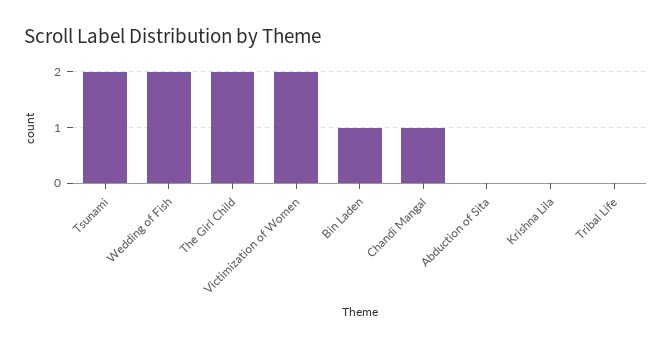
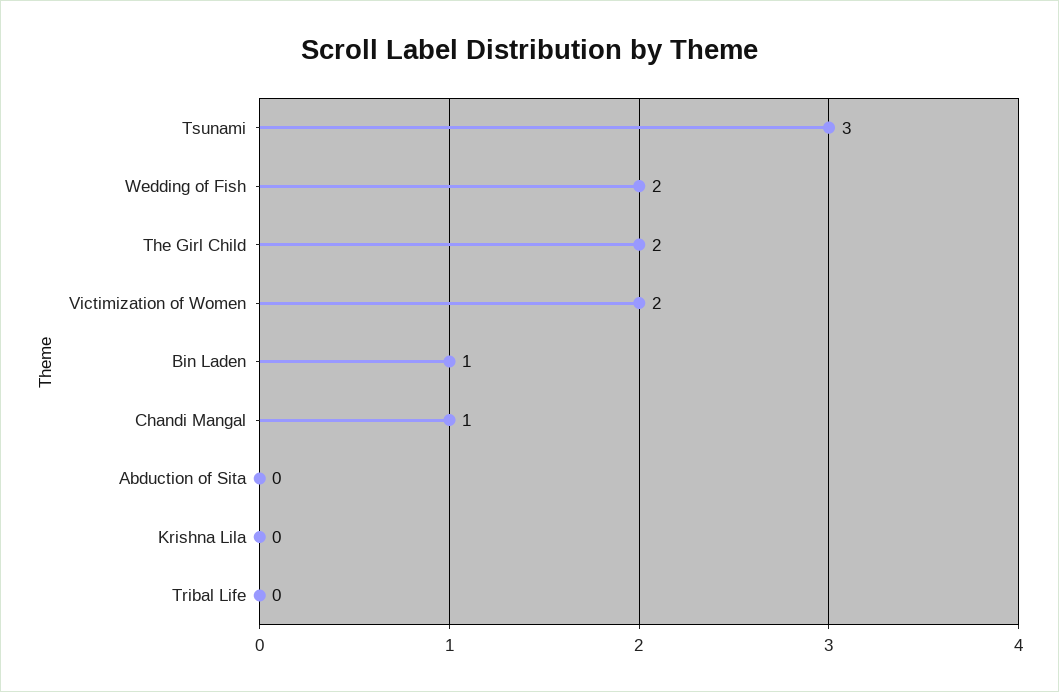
Tsunami: 2 -> 3

